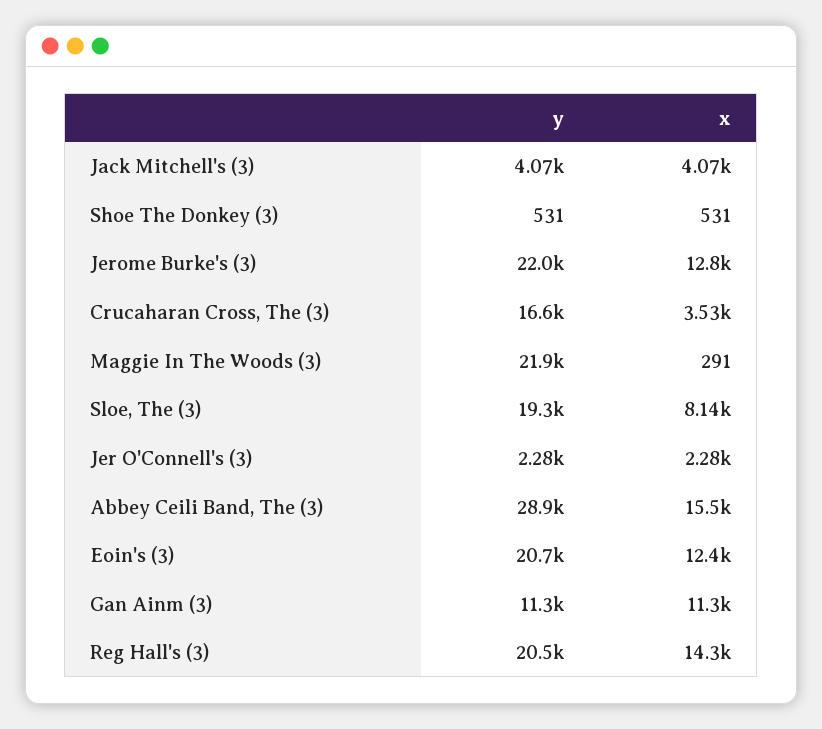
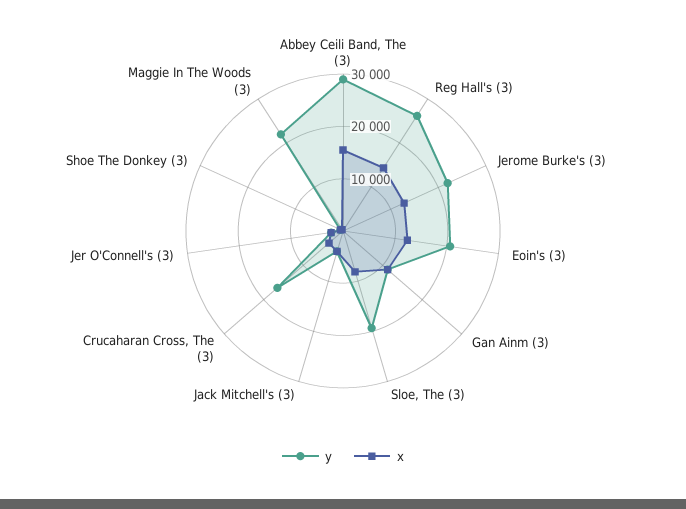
y, Reg Hall's (3): 20500 -> 26000

